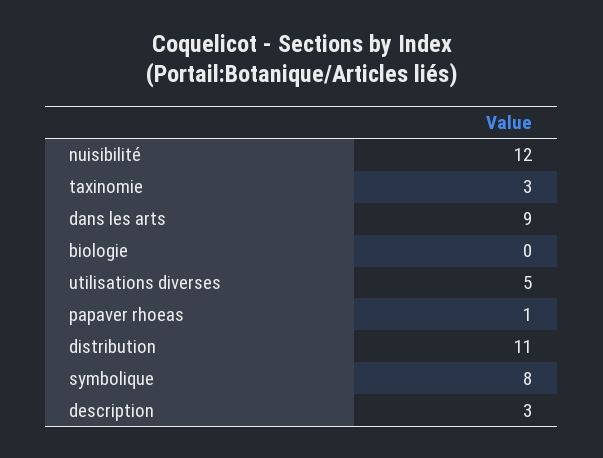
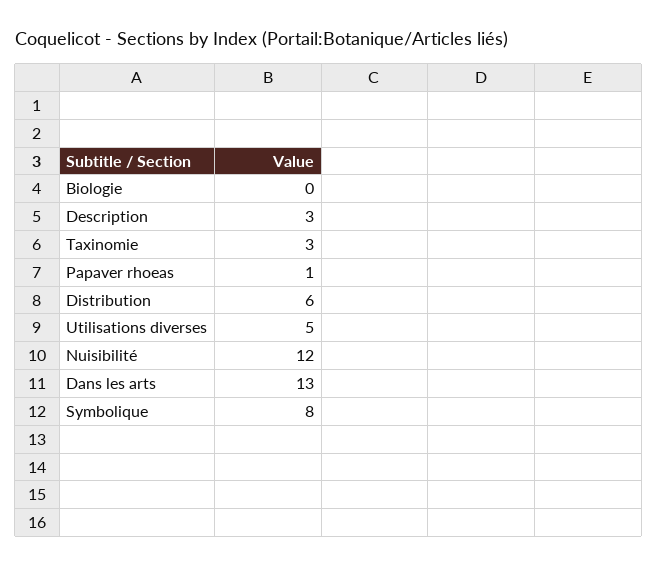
dans les arts: 9 -> 13
distribution: 11 -> 6

